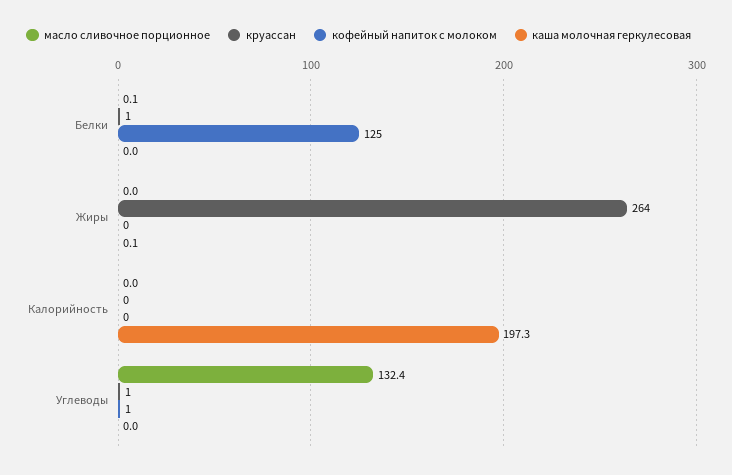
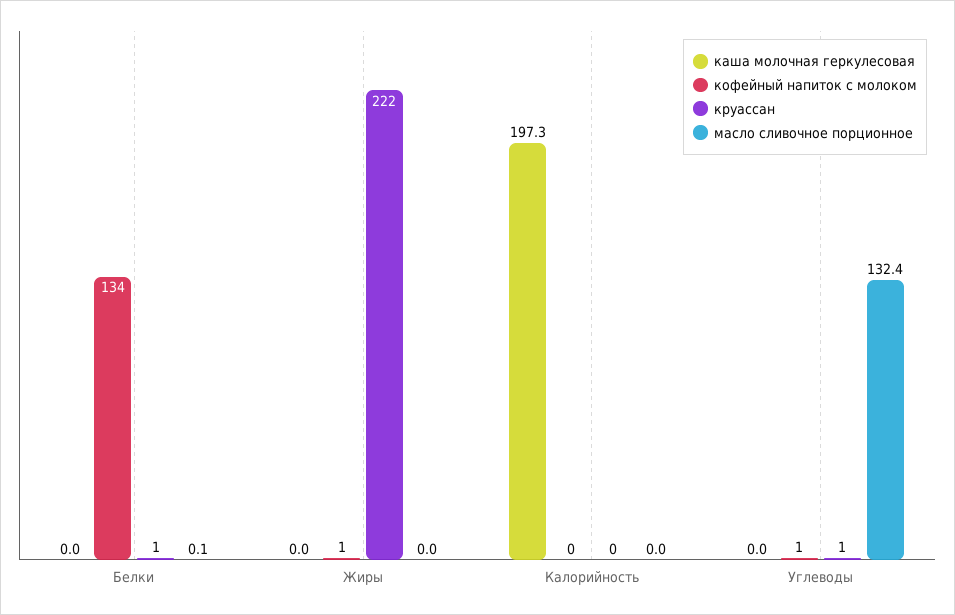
кофейный напиток с молоком, Белки: 125 -> 134
круассан, Жиры: 264 -> 222
кофейный напиток с молоком, Жиры: 0 -> 1
каша молочная геркулесовая, Жиры: 0.1 -> 0

